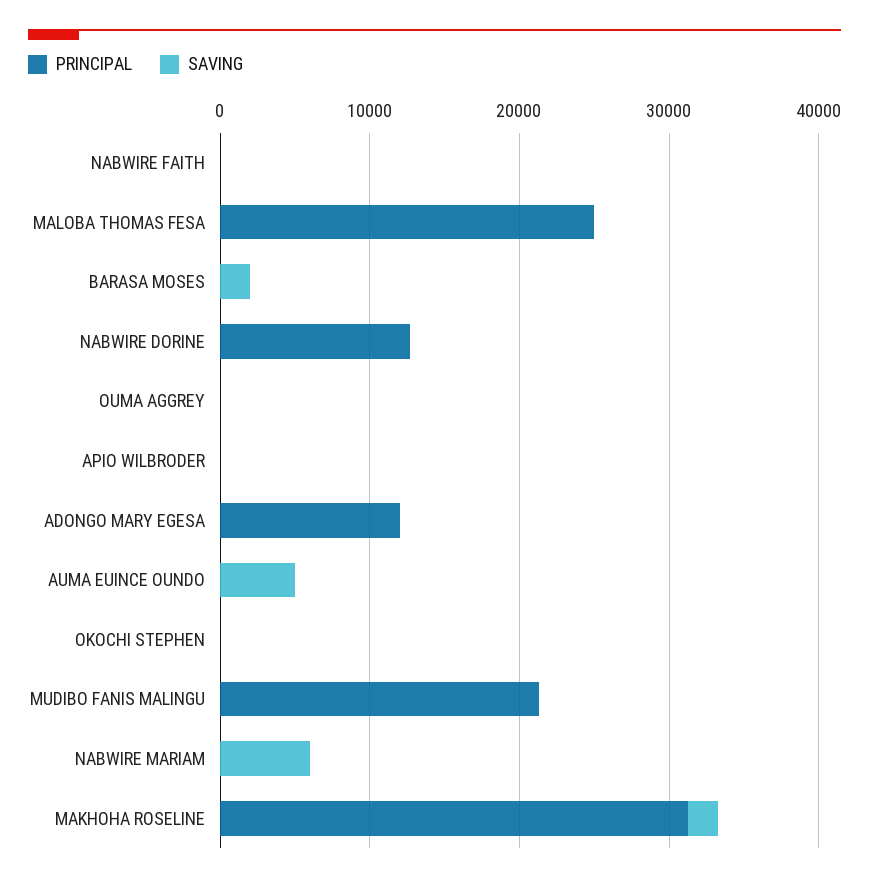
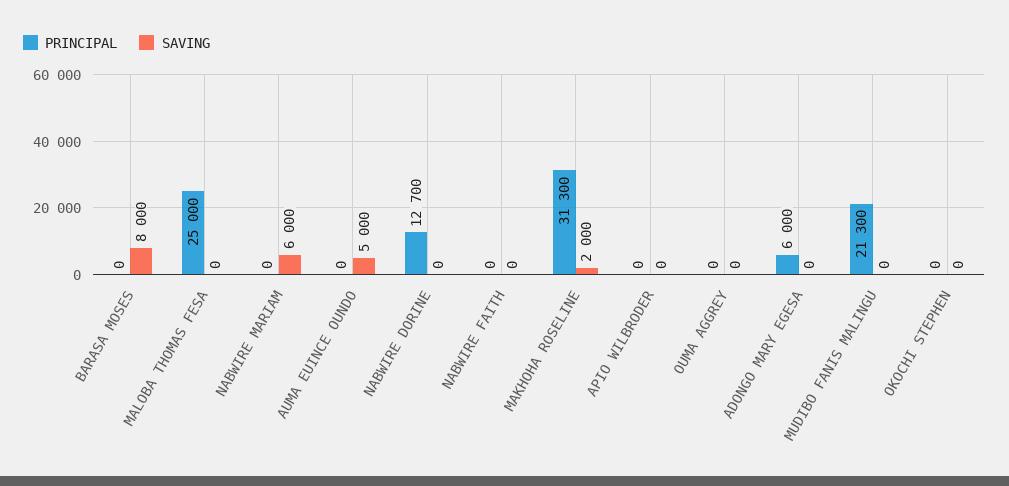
SAVING, BARASA MOSES: 2000 -> 8000
PRINCIPAL, ADONGO MARY EGESA: 12000 -> 6000

